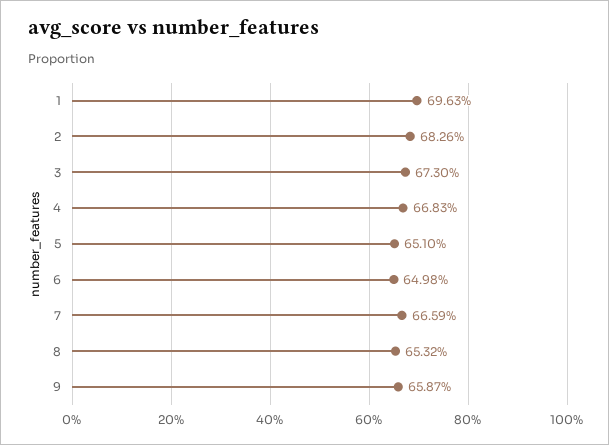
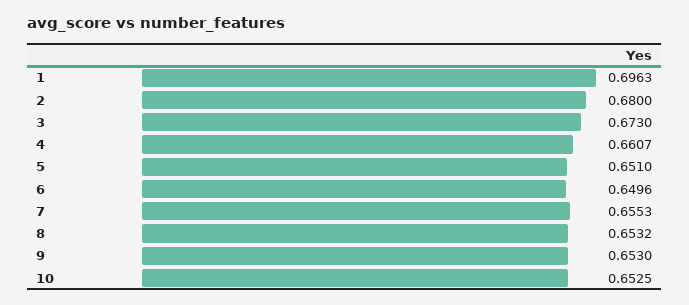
2: 0.6826 -> 0.68
4: 0.6683 -> 0.6607
6: 0.6498 -> 0.6496
7: 0.6659 -> 0.6553
9: 0.6587 -> 0.653
10: none -> 0.6525

